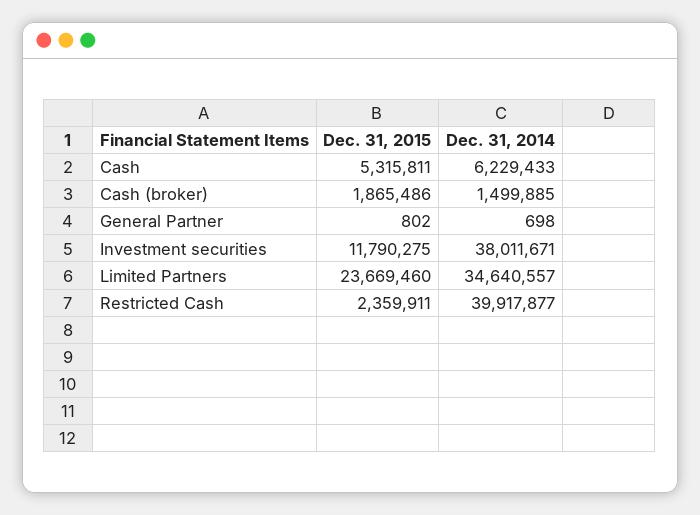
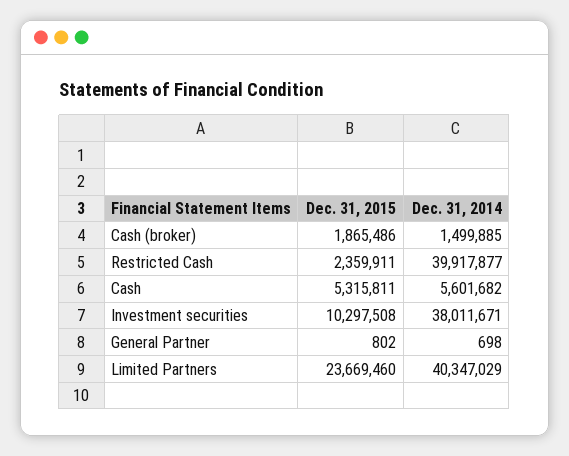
Dec. 31, 2014, Cash: 6229433 -> 5601682
Dec. 31, 2015, Investment securities: 11790275 -> 10297508
Dec. 31, 2014, Limited Partners: 34640557 -> 40347029

